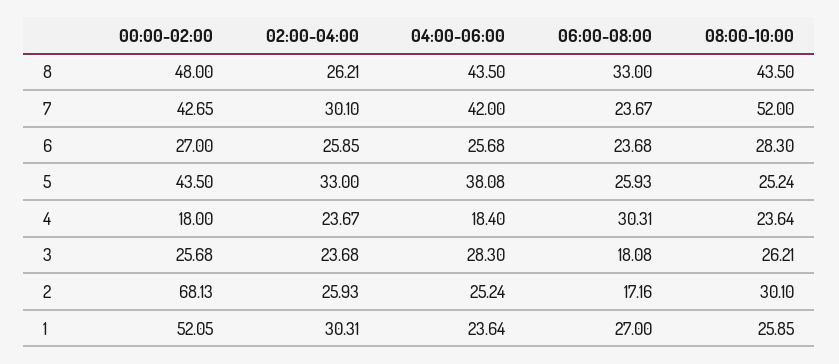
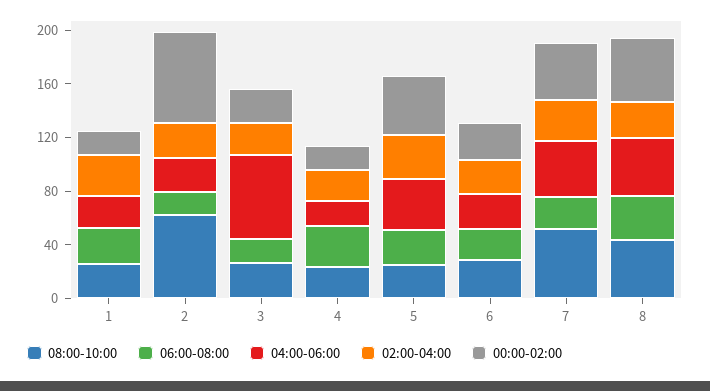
04:00-06:00, 3: 28.3 -> 60
08:00-10:00, 2: 30.1 -> 60
00:00-02:00, 1: 52.05 -> 20

